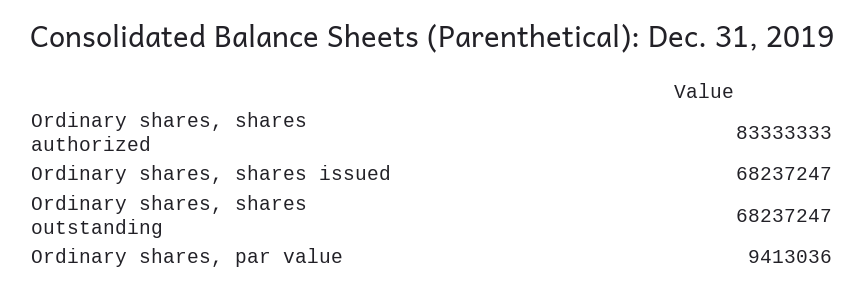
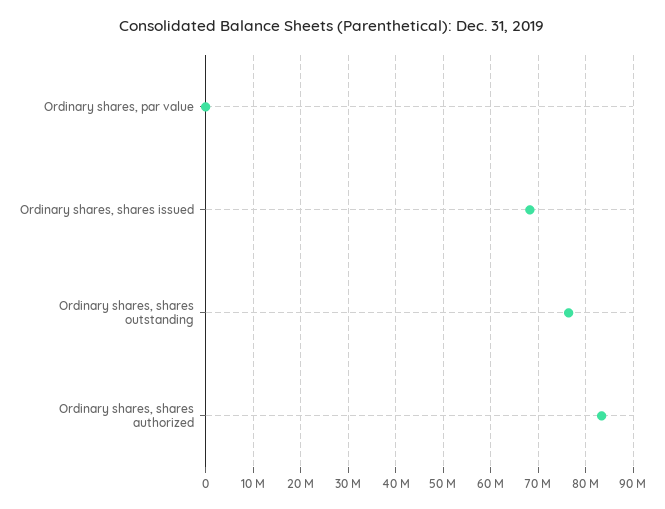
Ordinary shares, shares outstanding: 68237247 -> 76000000
Ordinary shares, par value: 9413036 -> 0

